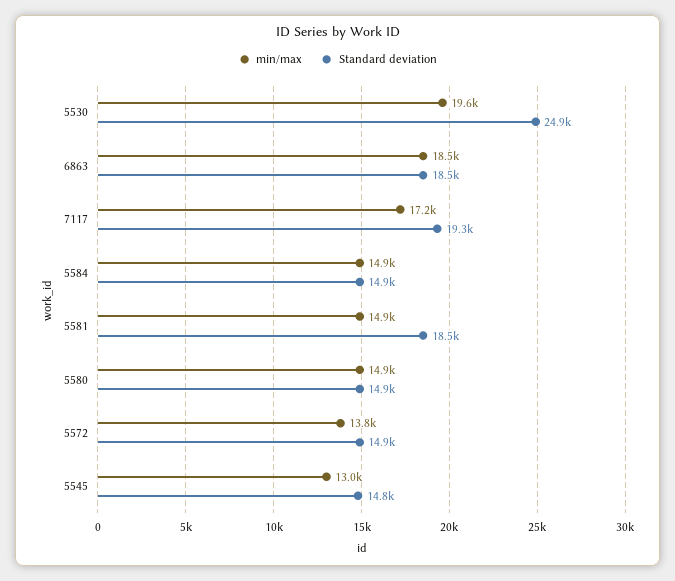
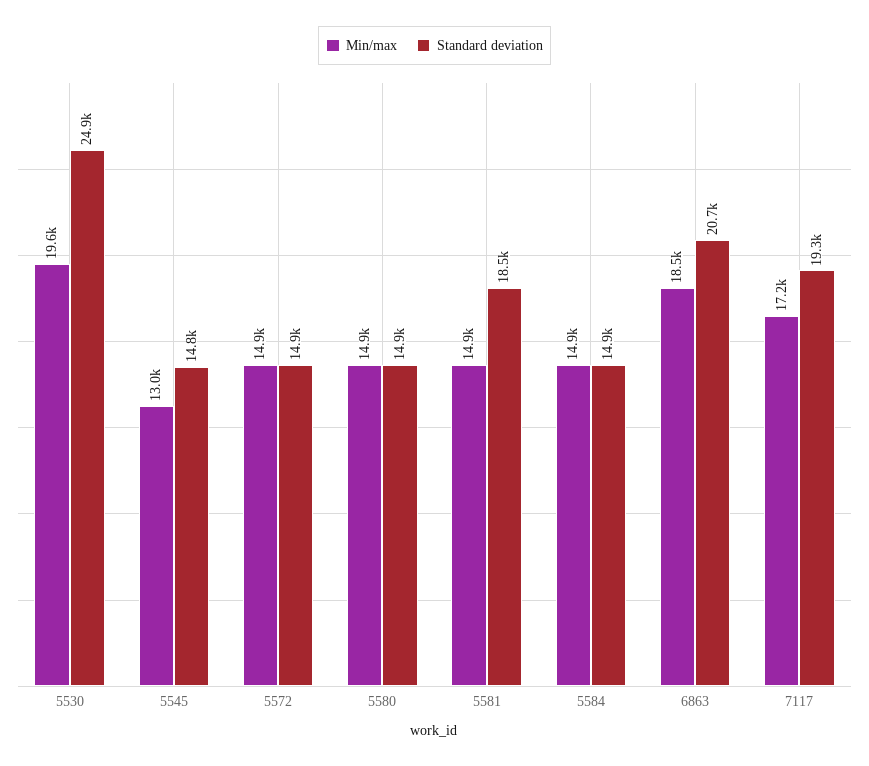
Standard deviation, 6863: 18500 -> 20700
min/max, 5572: 13800 -> 14900

